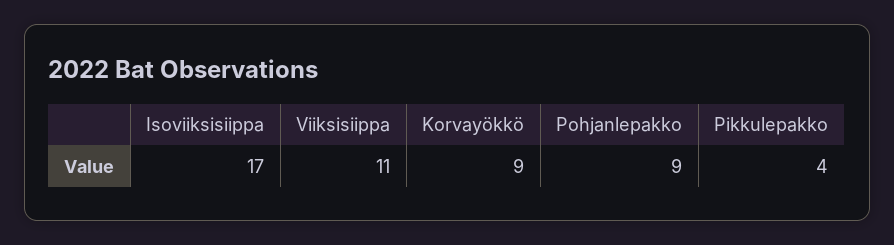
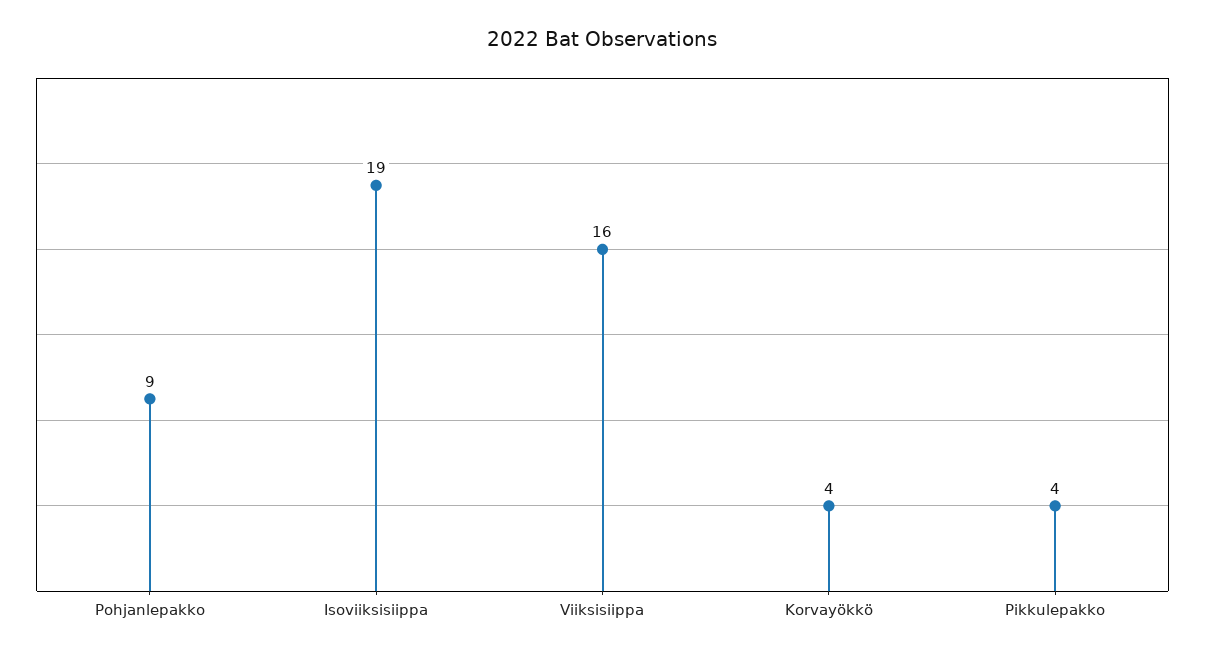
Isoviiksisiippa: 17 -> 19
Viiksisiippa: 11 -> 16
Korvayökkö: 9 -> 4

